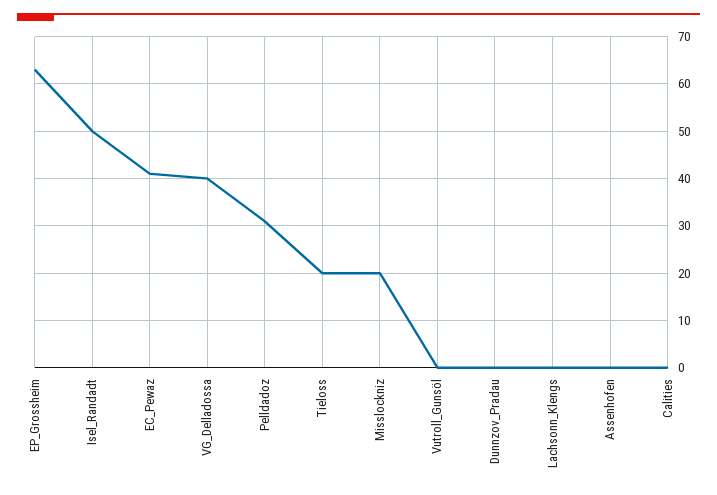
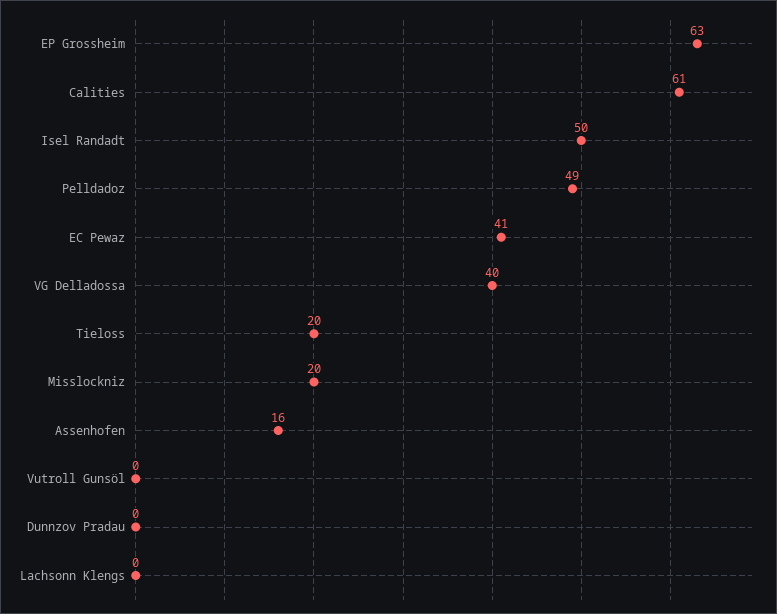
Pelldadoz: 30 -> 49
Assenhofen: 0 -> 16
Calities: 0 -> 61

